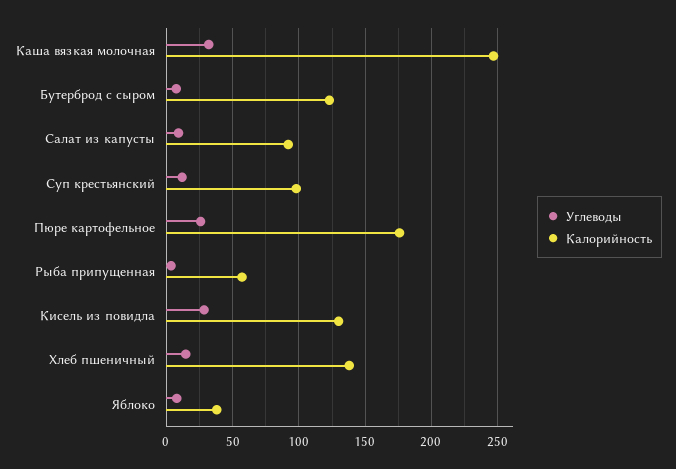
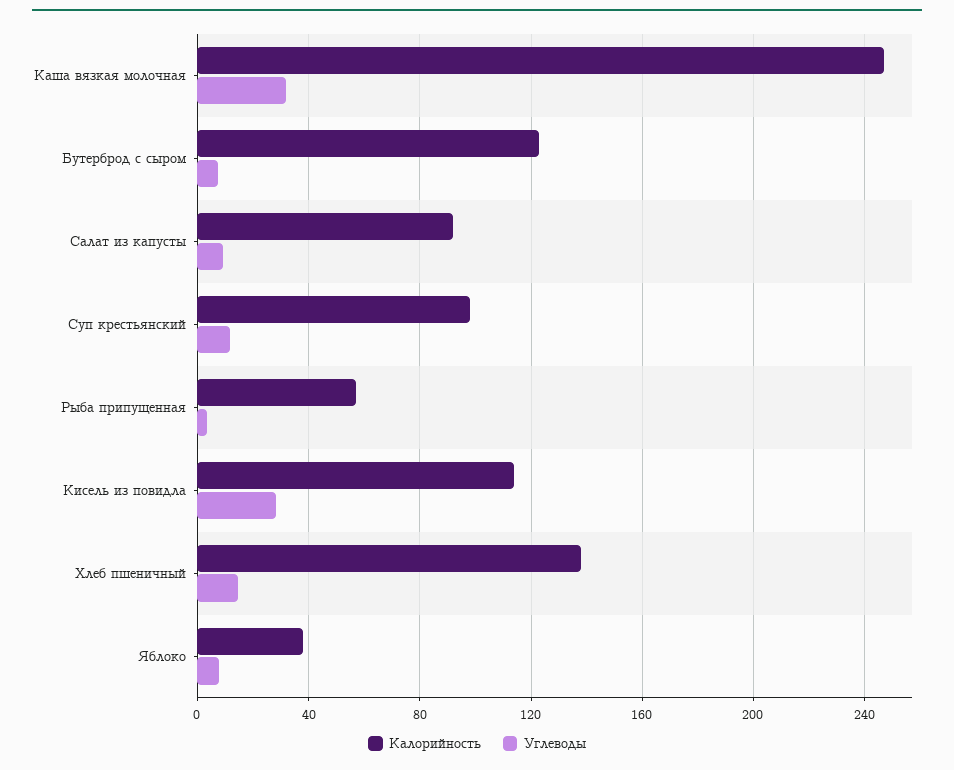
Углеводы, Пюре картофельное: 25 -> none
Калорийность, Пюре картофельное: 175 -> none
Калорийность, Кисель из повидла: 130 -> 115

